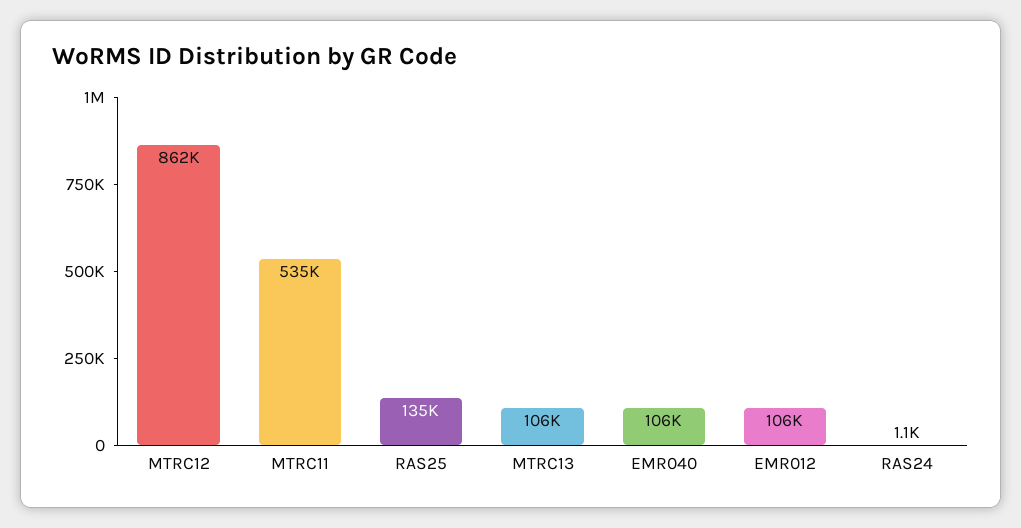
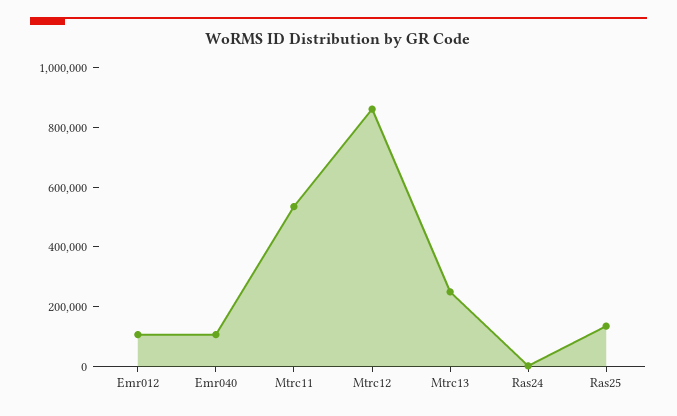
MTRC13: 106000 -> 250000

